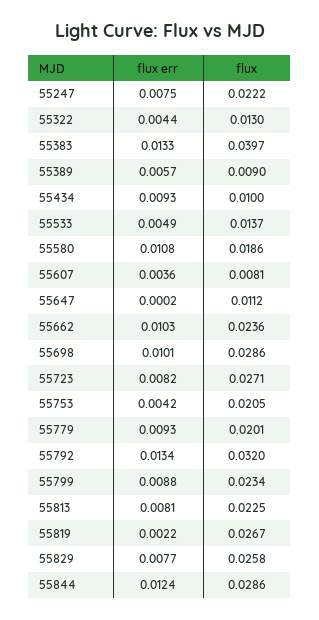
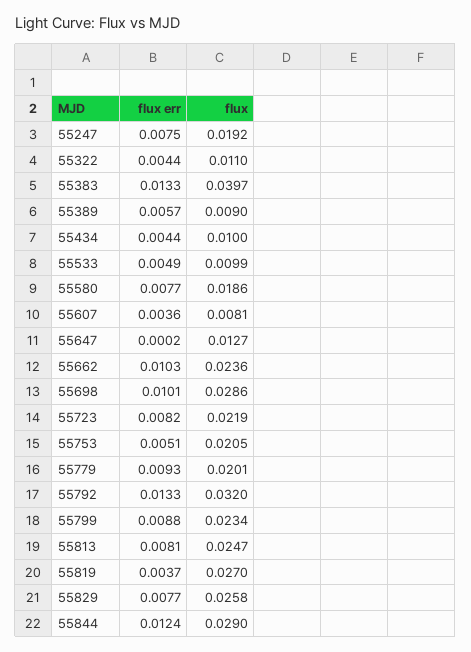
flux, 55247: 0.0222 -> 0.0192
flux, 55322: 0.013 -> 0.011
flux err, 55434: 0.0093 -> 0.0044
flux, 55533: 0.0137 -> 0.0099
flux err, 55580: 0.0108 -> 0.0077
flux, 55647: 0.0112 -> 0.0127
flux, 55723: 0.0271 -> 0.0219
flux err, 55753: 0.0042 -> 0.0051
flux err, 55792: 0.0134 -> 0.0133
flux, 55813: 0.0225 -> 0.0247
flux err, 55819: 0.0022 -> 0.0037
flux, 55819: 0.0267 -> 0.027
flux, 55844: 0.0286 -> 0.029

